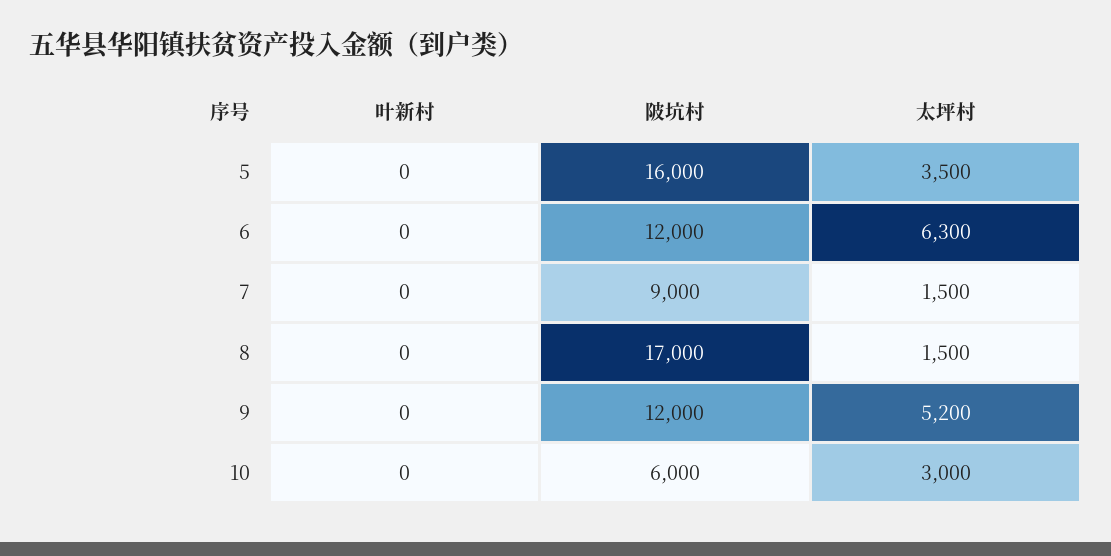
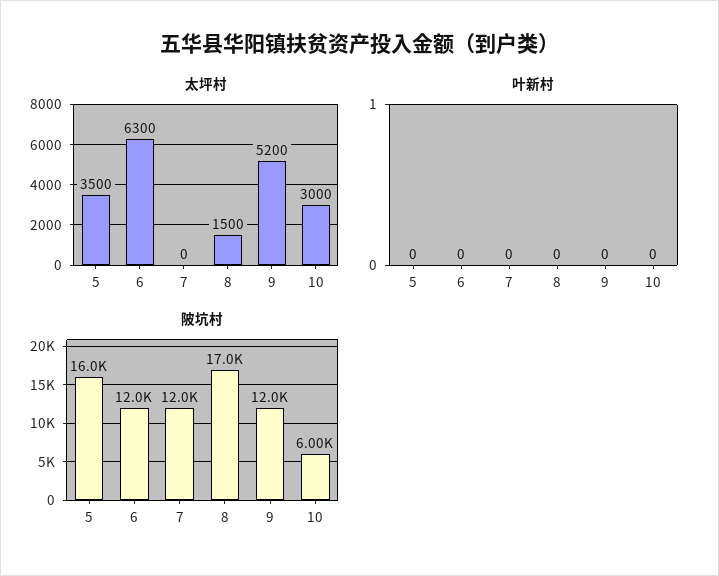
陂坑村, 7: 9000 -> 12000
太坪村, 7: 1500 -> 0

